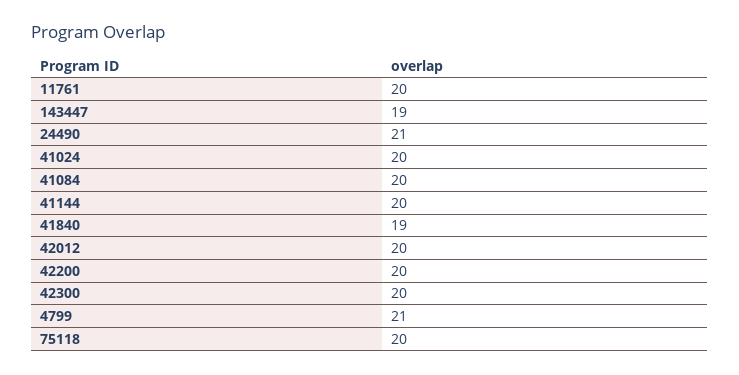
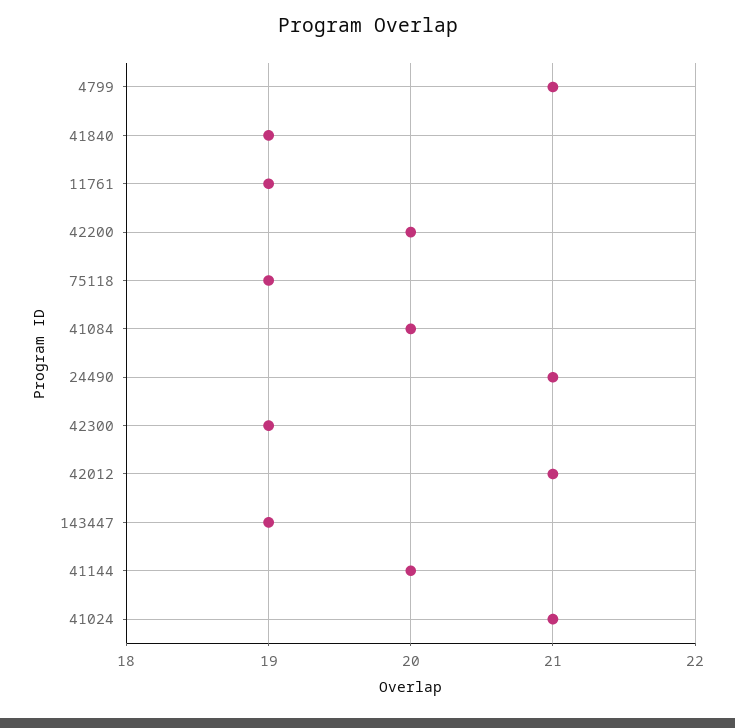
11761: 20 -> 19
41024: 20 -> 21
42012: 20 -> 21
42300: 20 -> 19
75118: 20 -> 19

